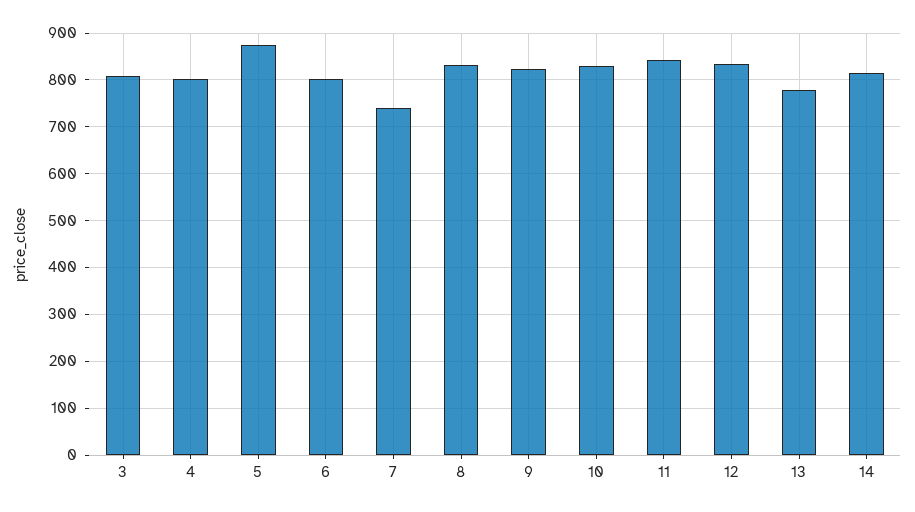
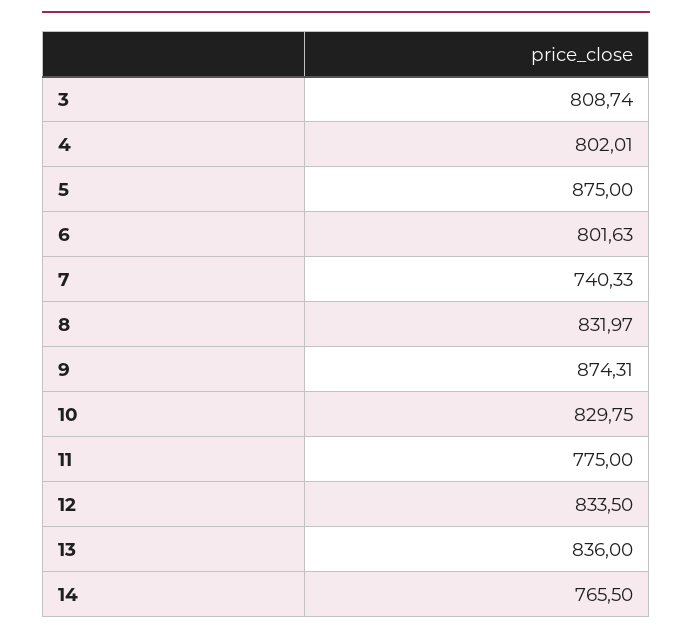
9: 820 -> 874.31
11: 840 -> 775
13: 780 -> 836
14: 820 -> 765.5

